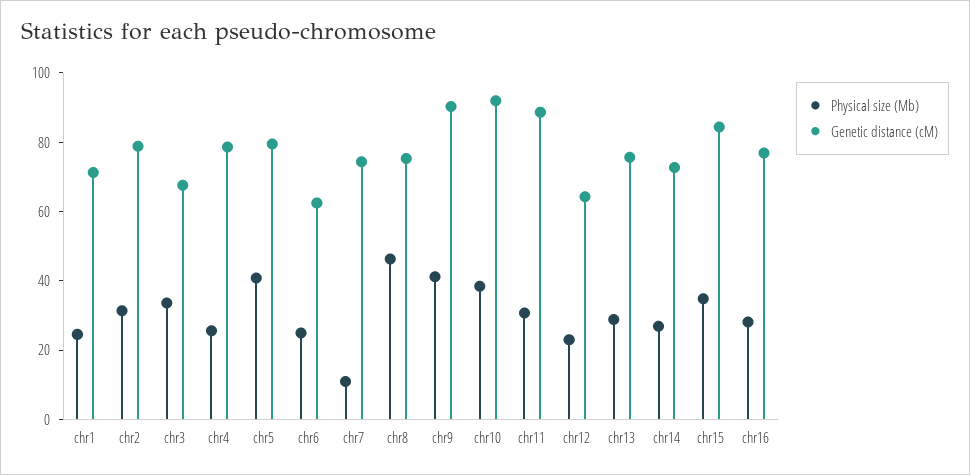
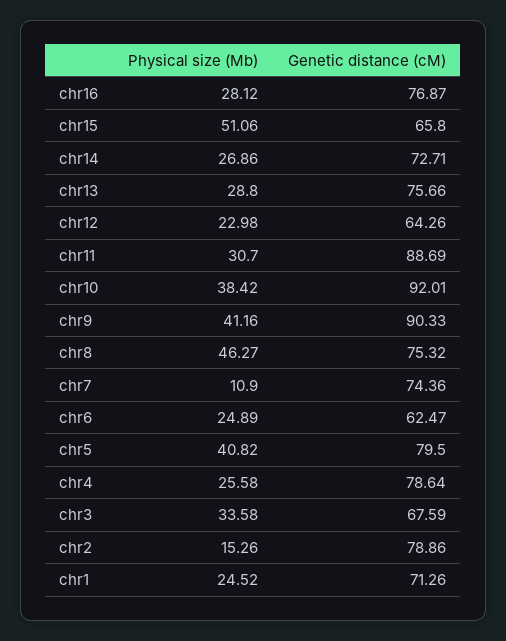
Physical size (Mb), chr2: 30 -> 15.26
Physical size (Mb), chr15: 35 -> 51.06
Genetic distance (cM), chr15: 85 -> 65.8

